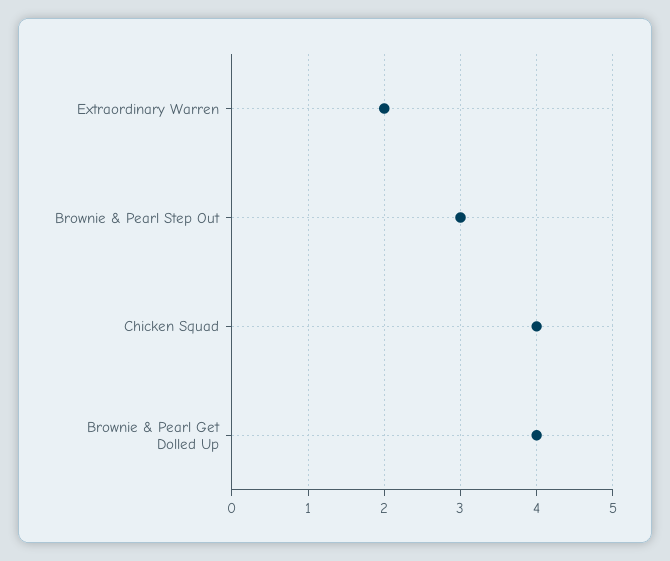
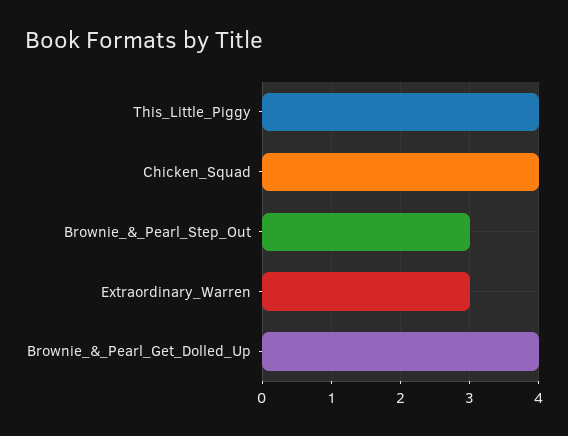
Extraordinary Warren: 2 -> 3
This_Little_Piggy: none -> 4

